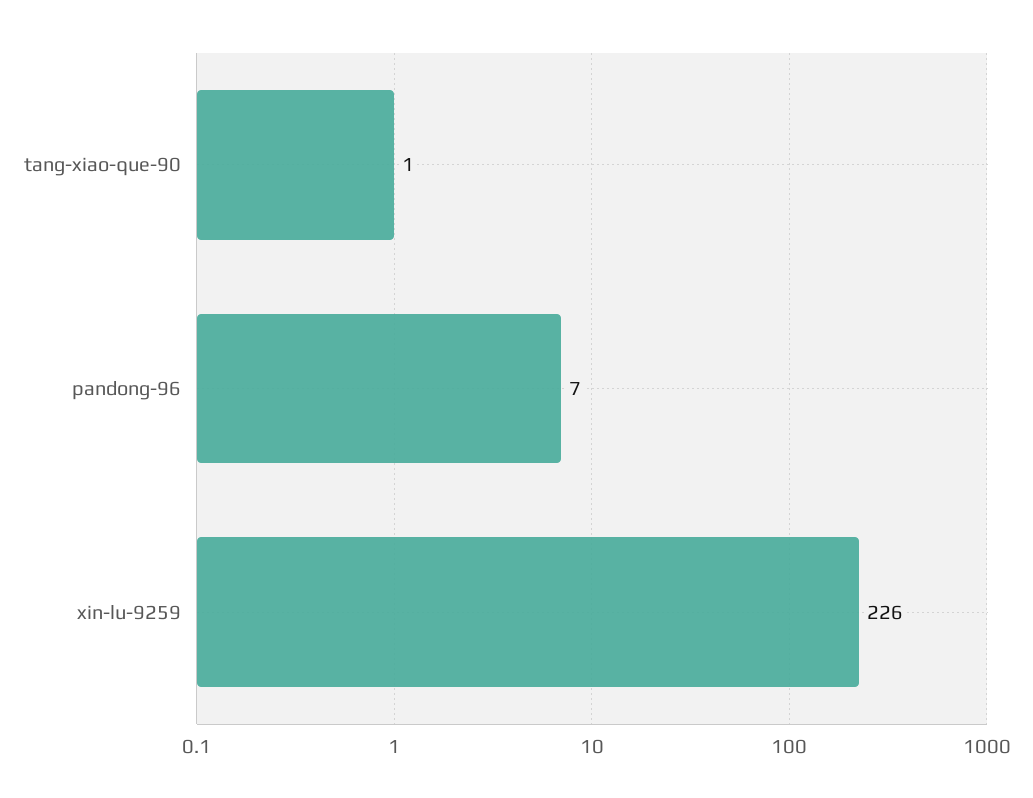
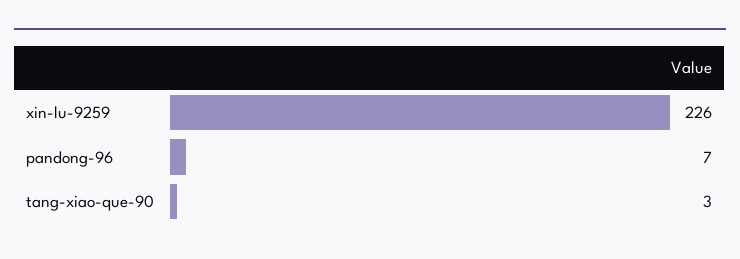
tang-xiao-que-90: 1 -> 3

